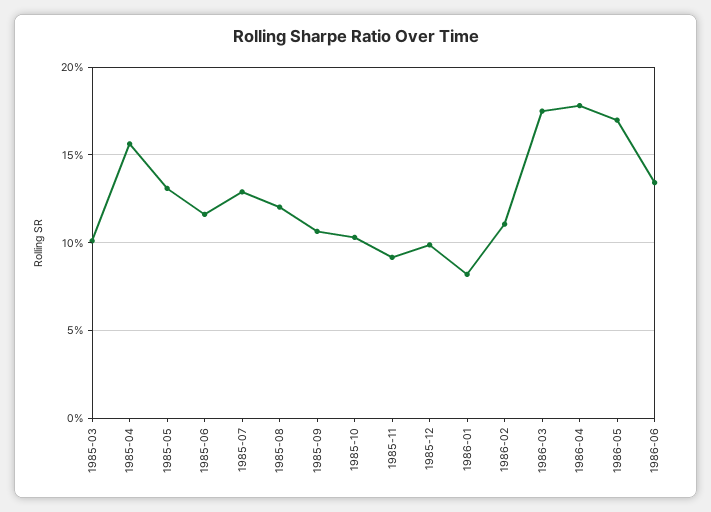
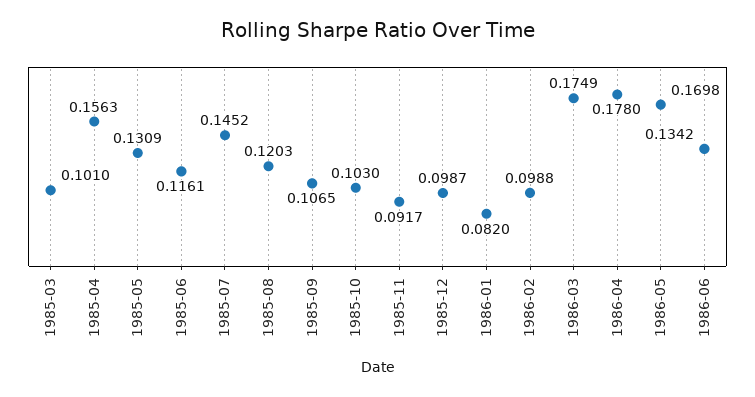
1985-07: 0.13 -> 0.1452
1986-02: 0.11 -> 0.0988

